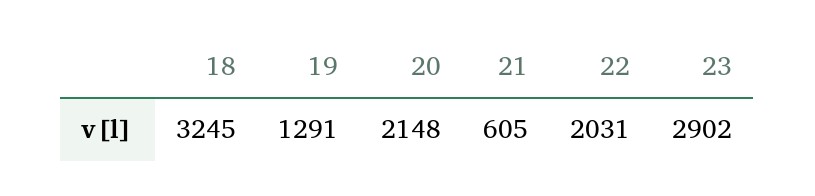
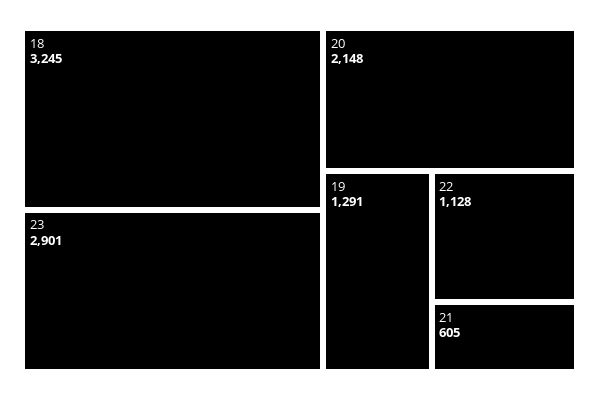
22: 2031 -> 1128
23: 2902 -> 2901

